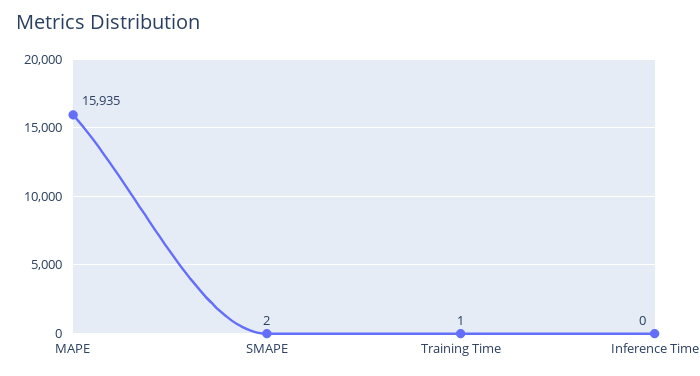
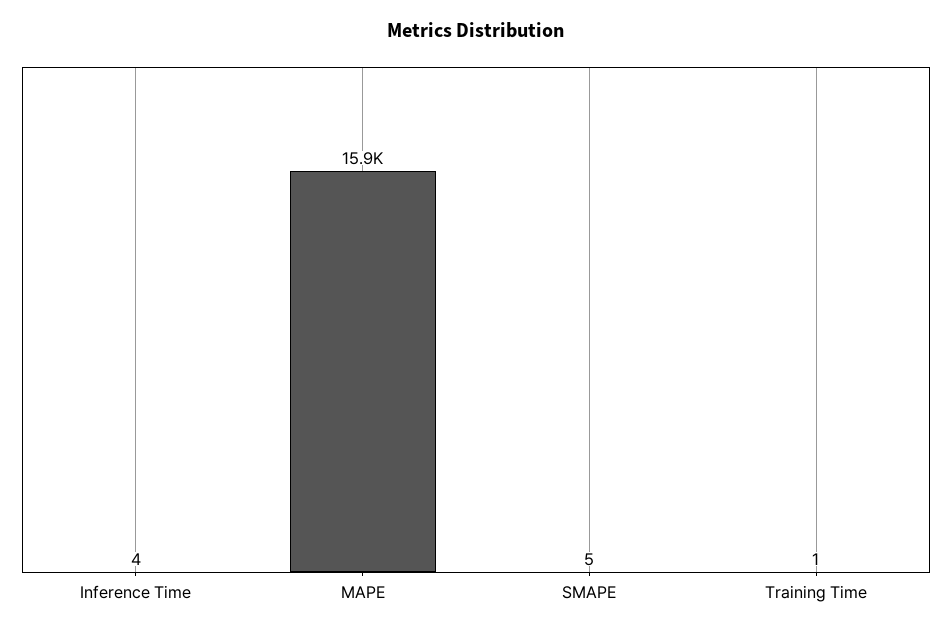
SMAPE: 2 -> 5
Inference Time: 0 -> 4

